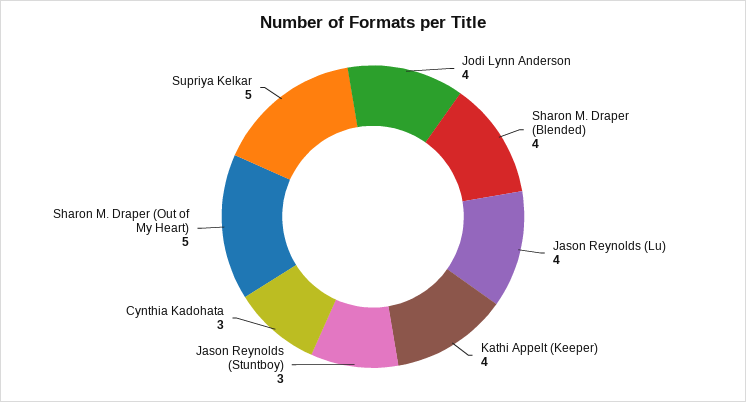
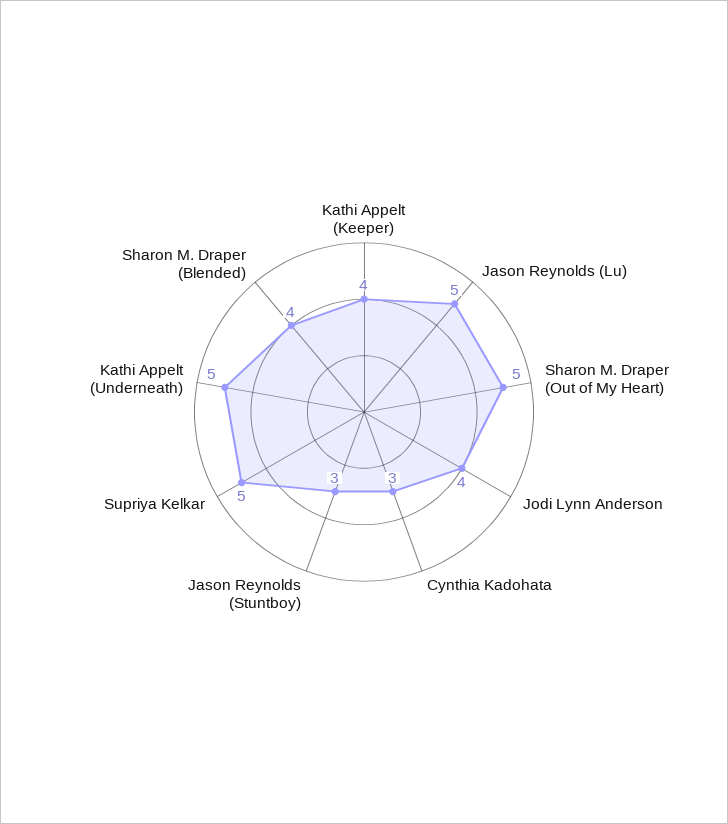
Jason Reynolds (Lu): 4 -> 5
Kathi Appelt (Underneath): none -> 5

